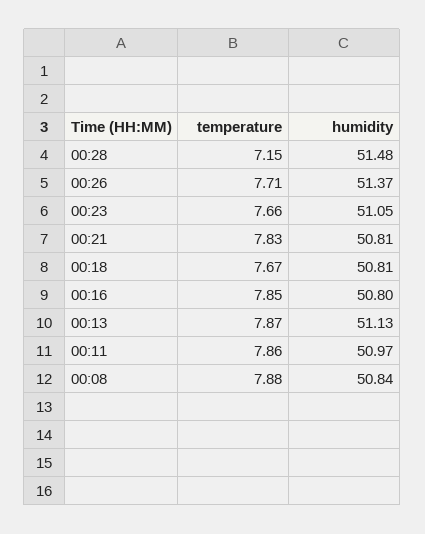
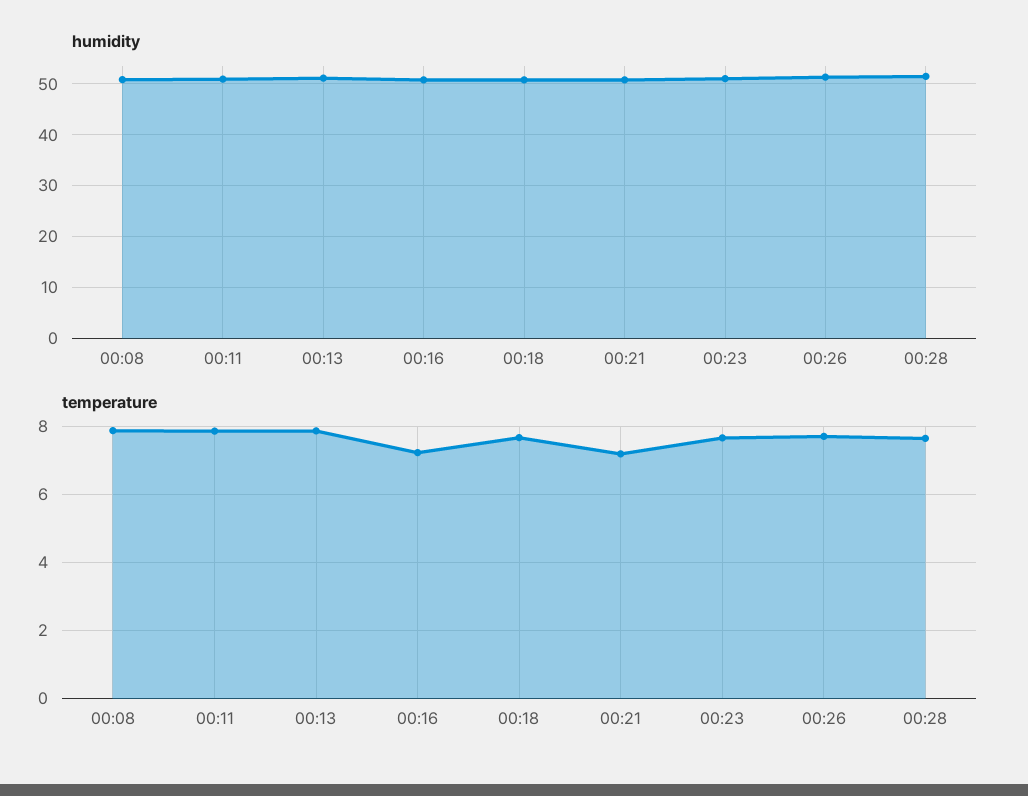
temperature, 00:28: 7.15 -> 7.6
temperature, 00:21: 7.83 -> 7.2
temperature, 00:16: 7.85 -> 7.2

